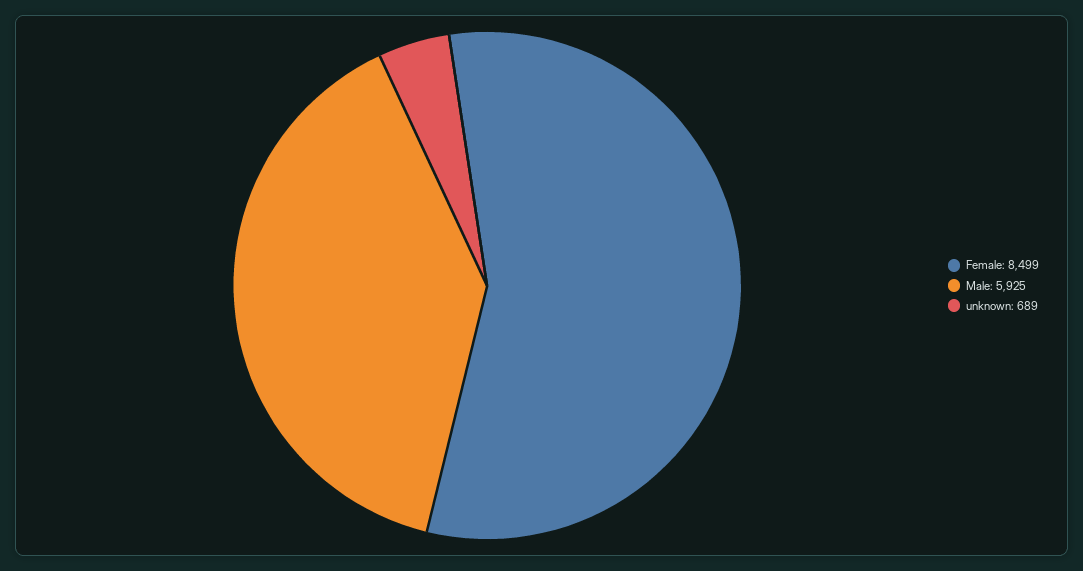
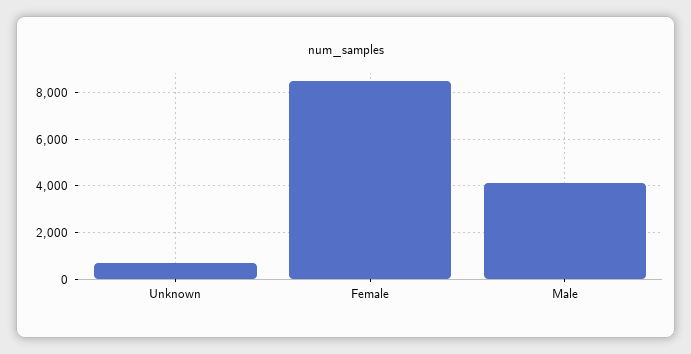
Male: 5925 -> 4000

